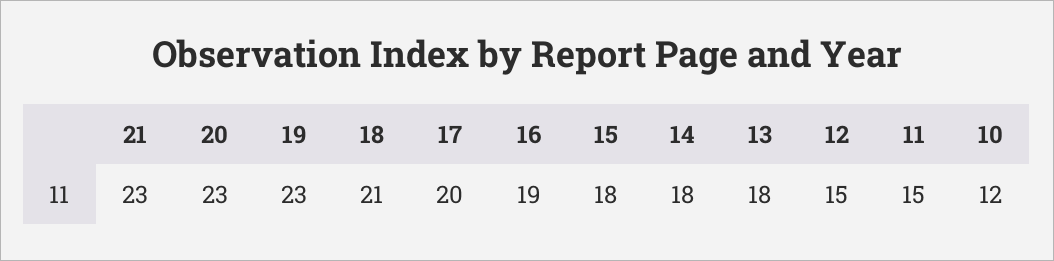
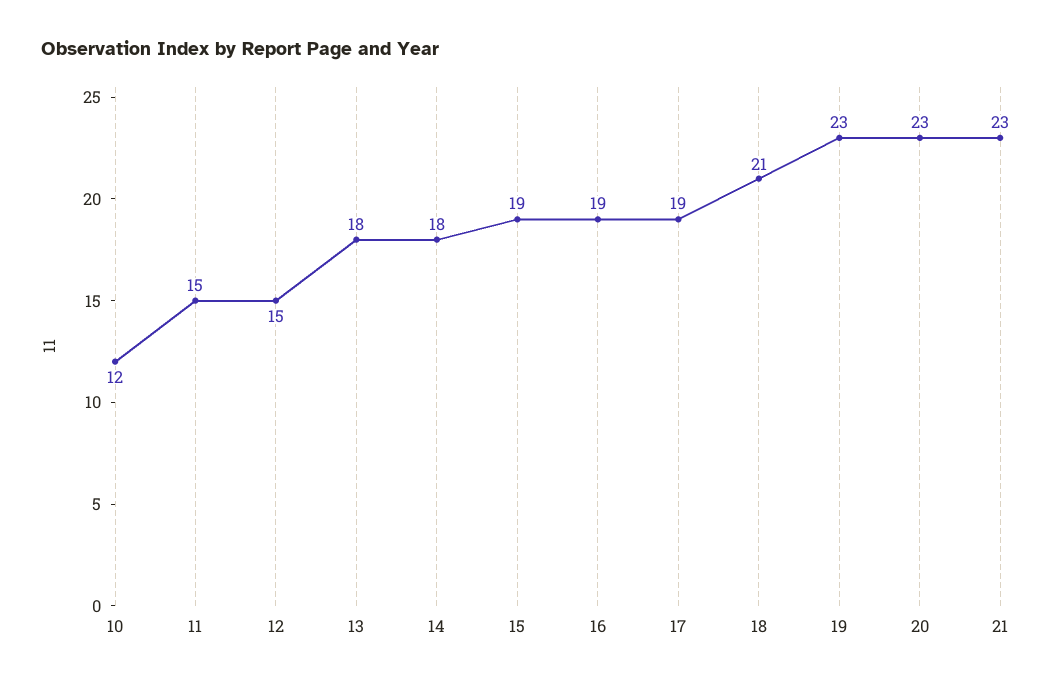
17: 20 -> 19
15: 18 -> 19

